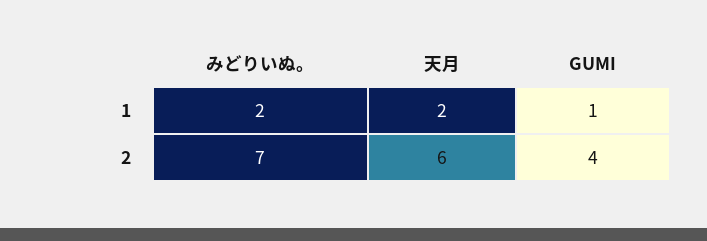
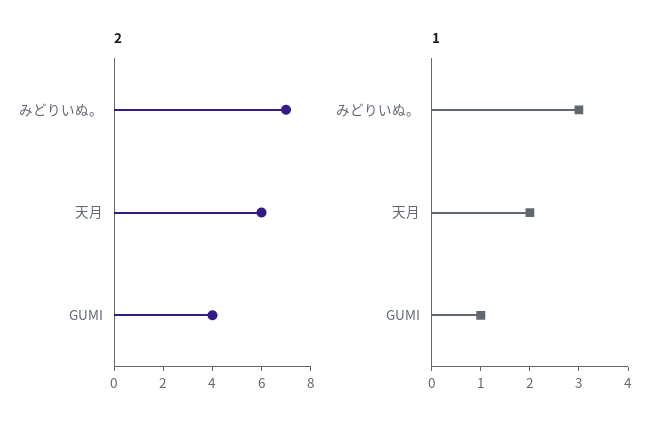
1, みどりいぬ。: 2 -> 3

